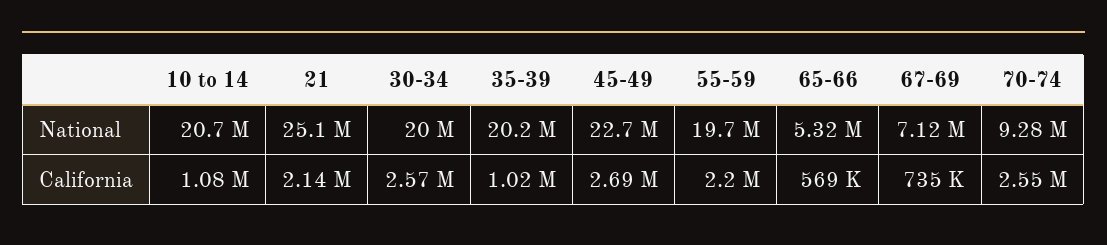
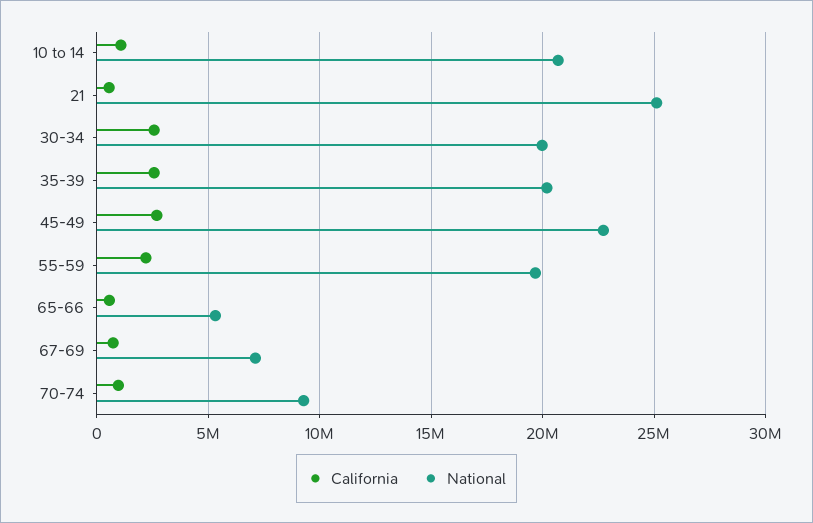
California, 21: 2140000 -> 500000
California, 35-39: 1020000 -> 2500000
California, 70-74: 2550000 -> 1000000

